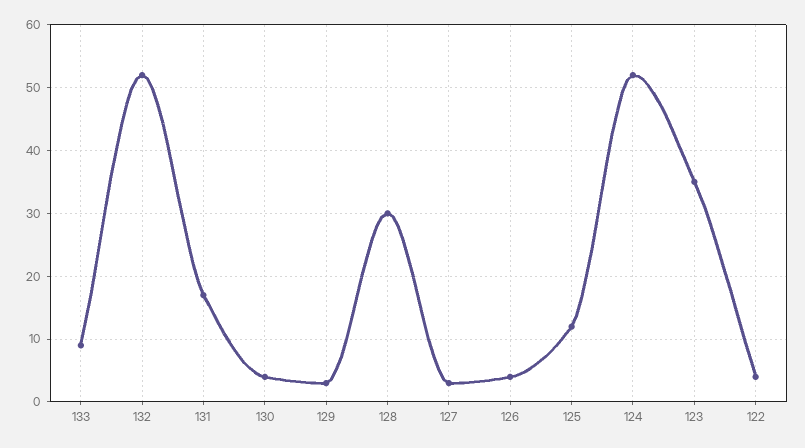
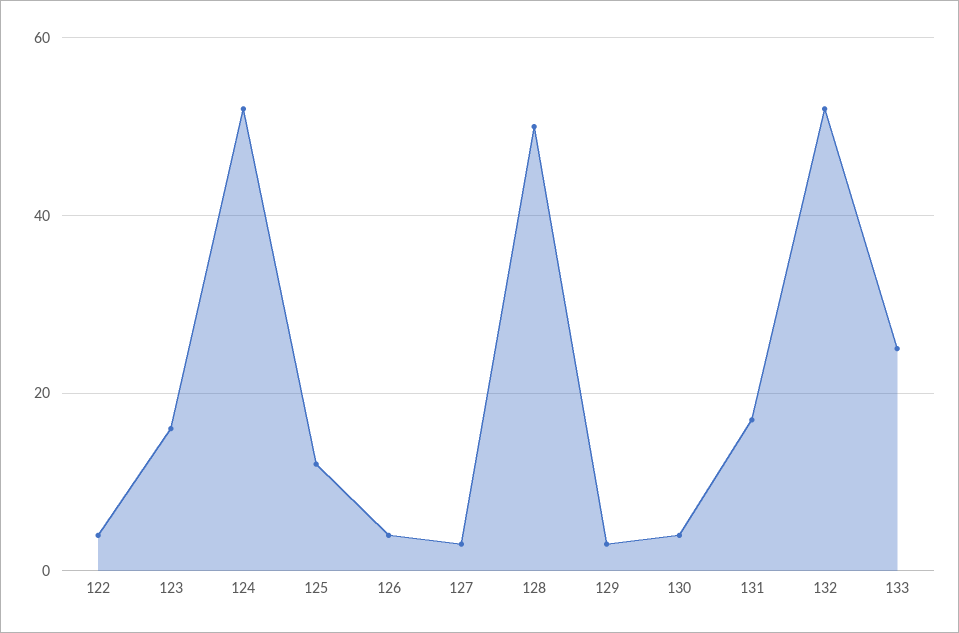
133: 9 -> 25
128: 30 -> 50
123: 35 -> 15

